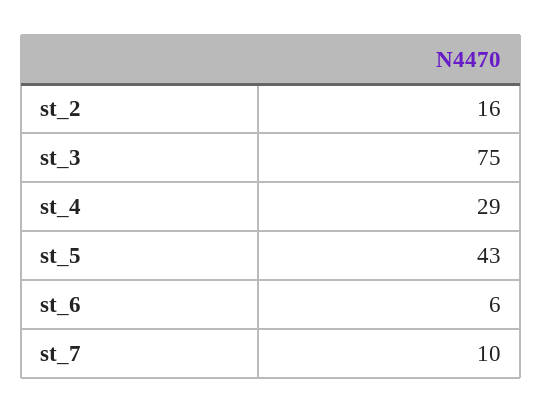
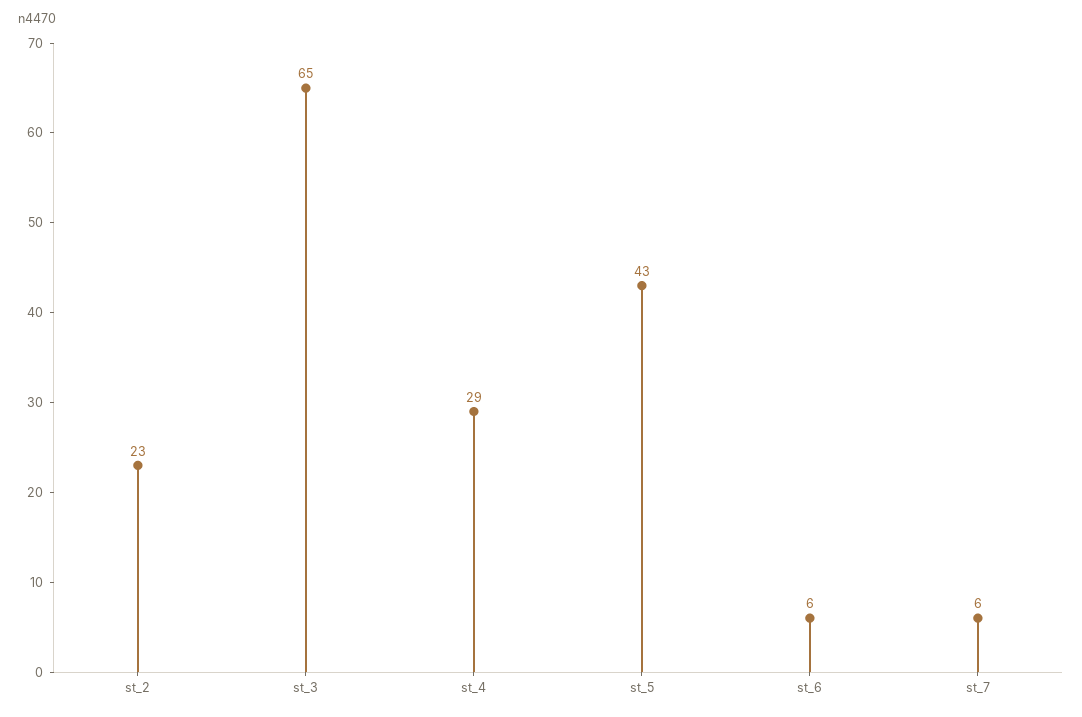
st_2: 16 -> 23
st_3: 75 -> 65
st_7: 10 -> 6

